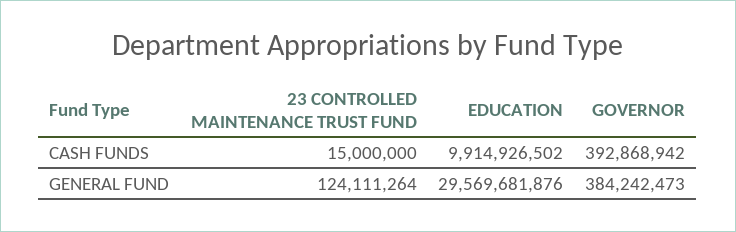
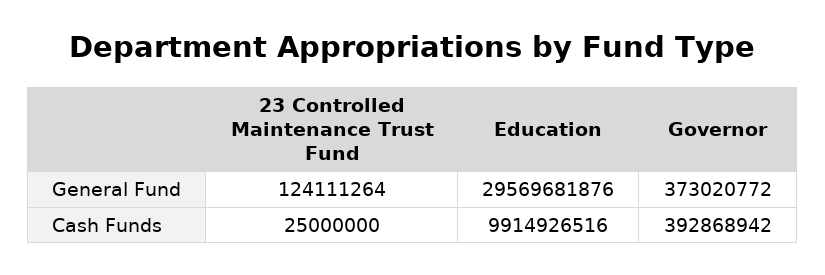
23 CONTROLLED MAINTENANCE TRUST FUND, CASH FUNDS: 15000000 -> 25000000
EDUCATION, CASH FUNDS: 9914926502 -> 9914926516
GOVERNOR, GENERAL FUND: 384242473 -> 373020772

